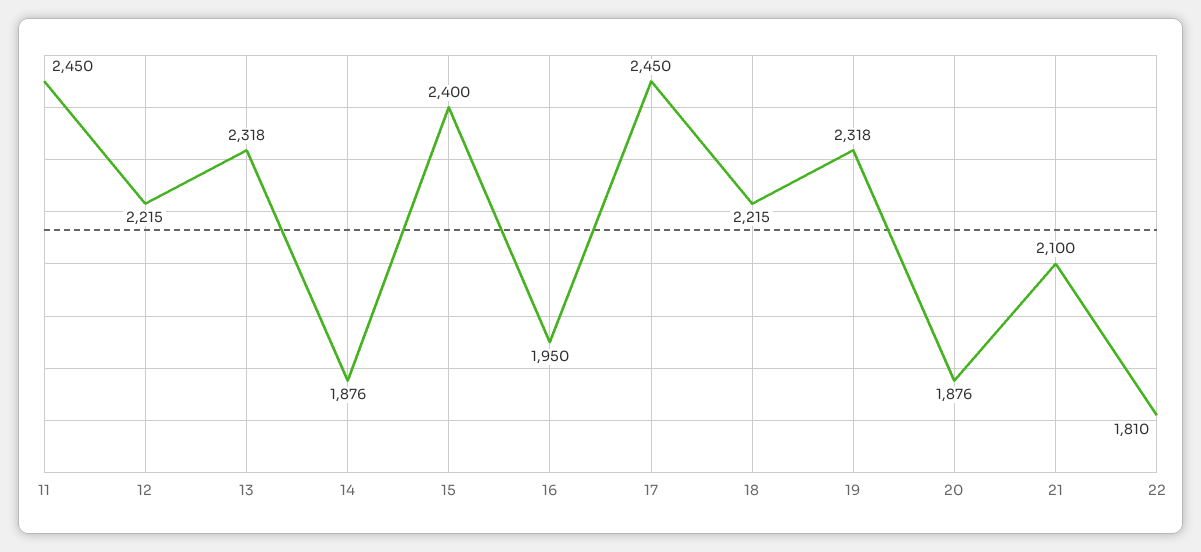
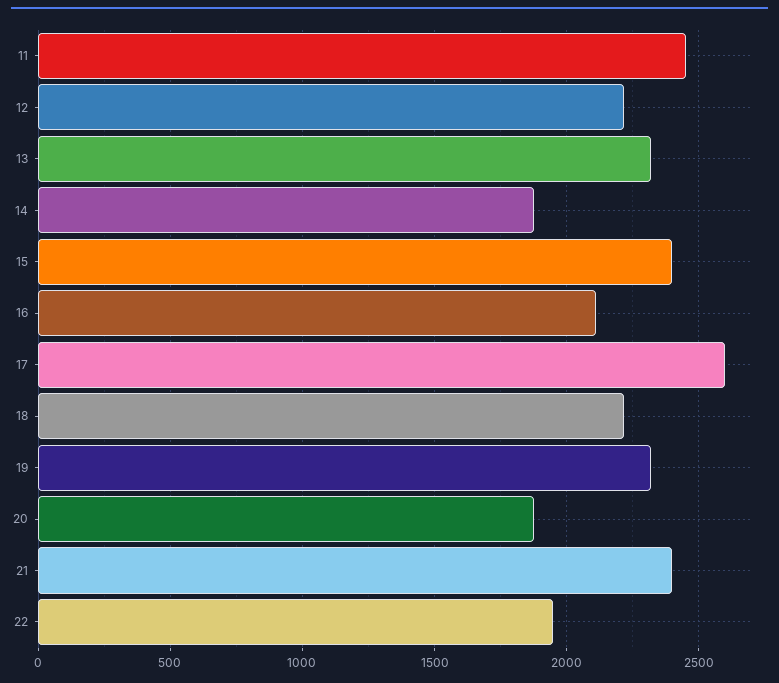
16: 1950 -> 2100
17: 2450 -> 2600
21: 2100 -> 2400
22: 1810 -> 1950

